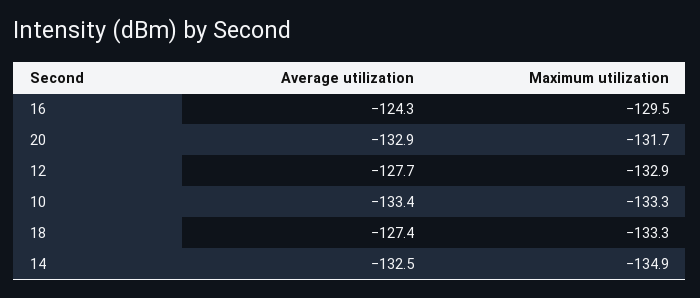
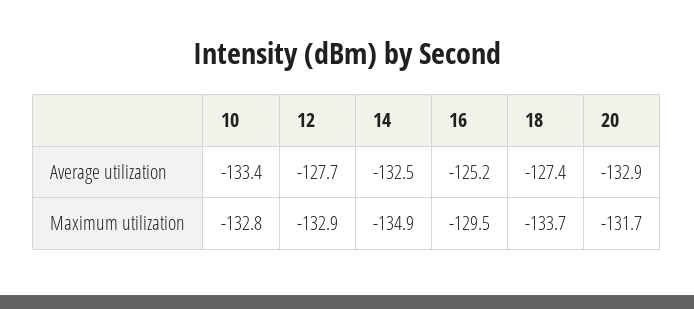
Average utilization, 16: -124.3 -> -125.2
Maximum utilization, 10: -133.3 -> -132.8
Maximum utilization, 18: -133.3 -> -133.7

